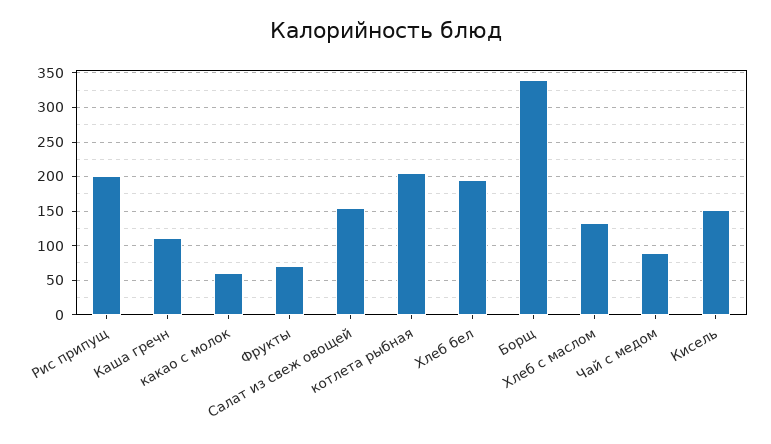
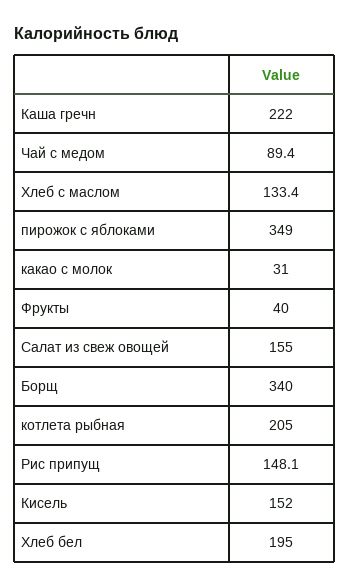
Рис припущ: 200 -> 148.1
Каша гречн: 110 -> 222
какао с молок: 60 -> 31
Фрукты: 70 -> 40
пирожок с яблоками: none -> 349

